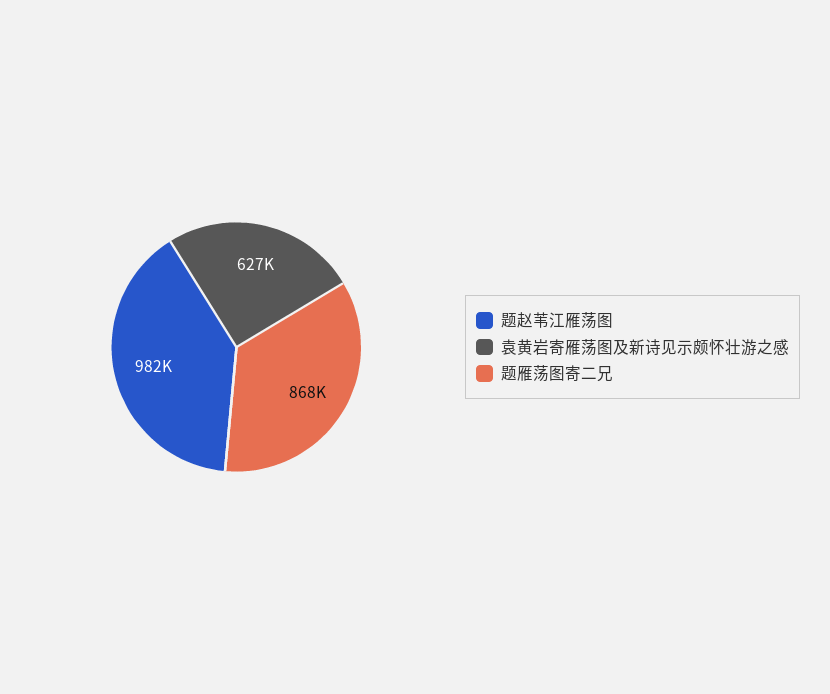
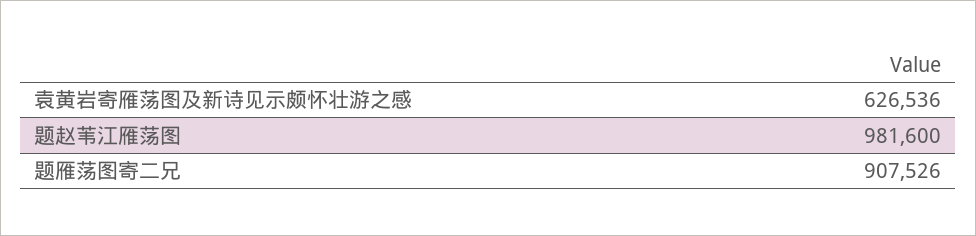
题雁荡图寄二兄: 868000 -> 907526

